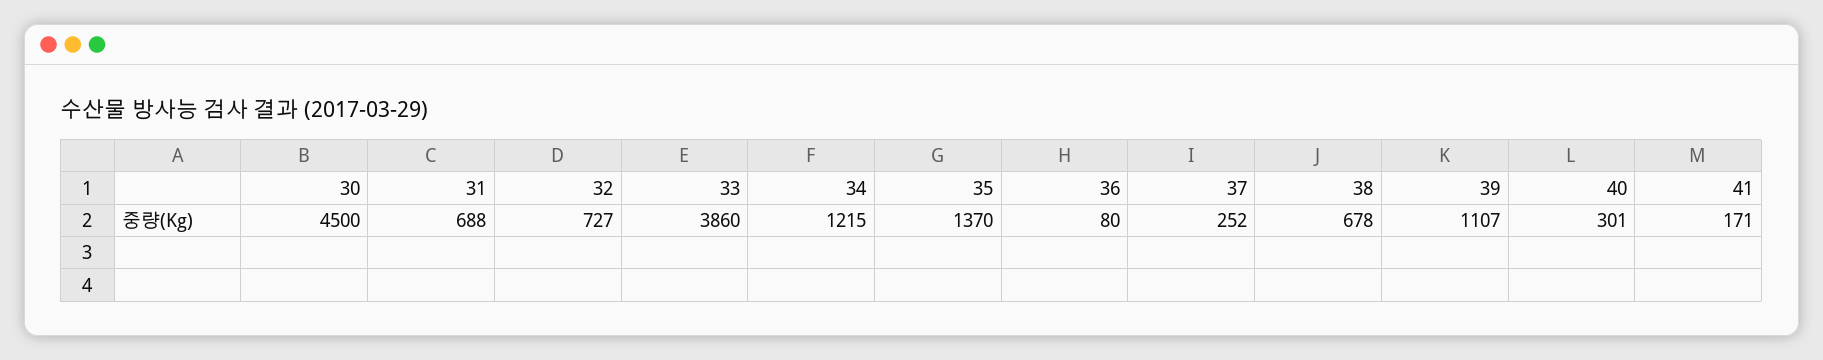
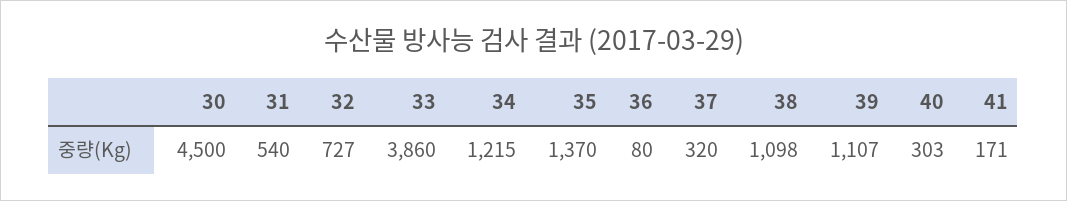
31: 688 -> 540
37: 252 -> 320
38: 678 -> 1098
40: 301 -> 303

